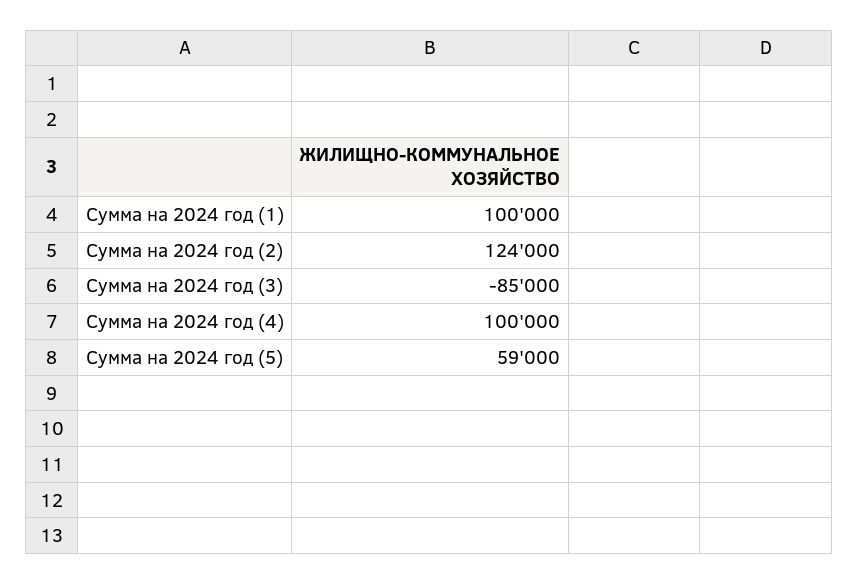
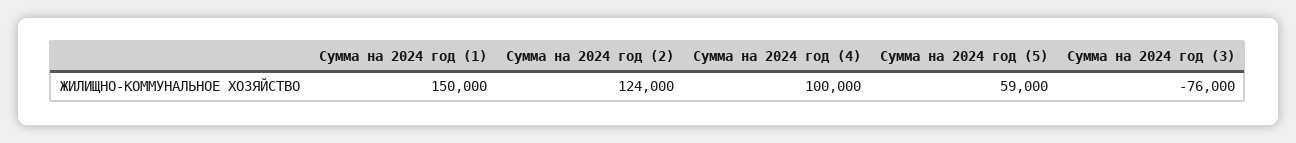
Сумма на 2024 год (1): 100000 -> 150000
Сумма на 2024 год (3): -85000 -> -76000

